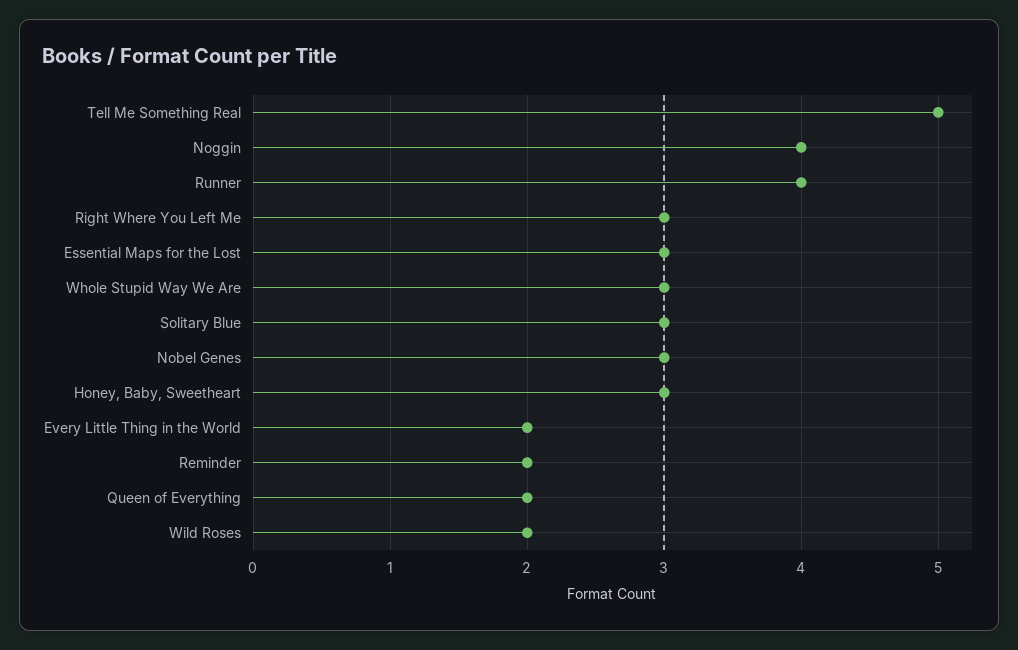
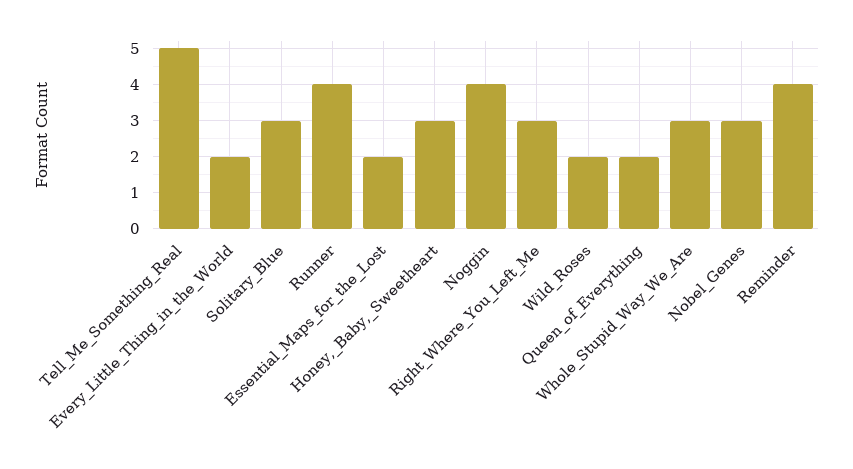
Essential Maps for the Lost: 3 -> 2
Reminder: 2 -> 4

